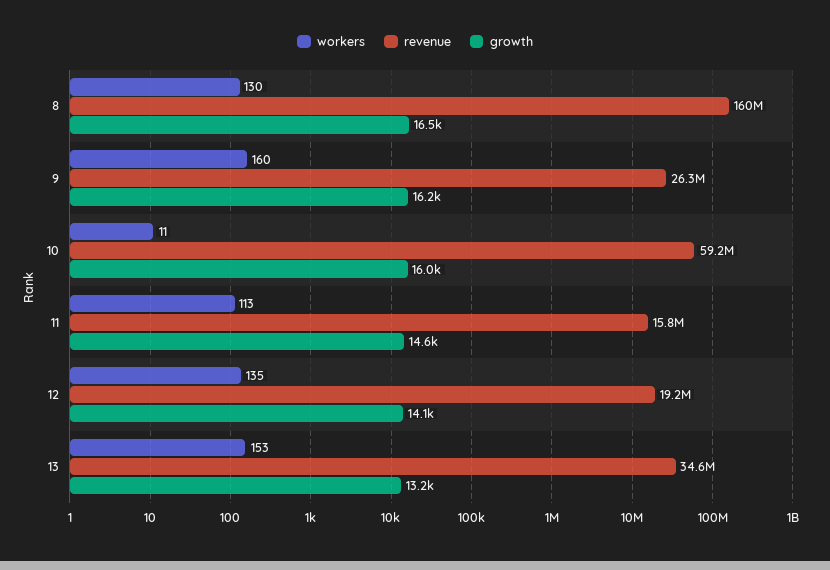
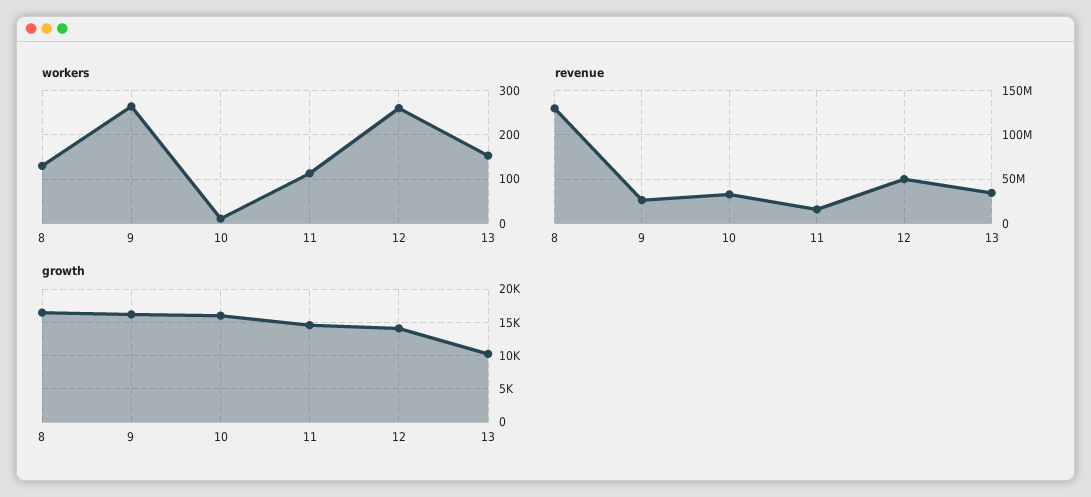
revenue, 8: 160000000 -> 130000000
workers, 9: 160 -> 260
revenue, 10: 59200000 -> 30000000
workers, 12: 135 -> 260
revenue, 12: 19200000 -> 50000000
growth, 13: 13200 -> 10000

